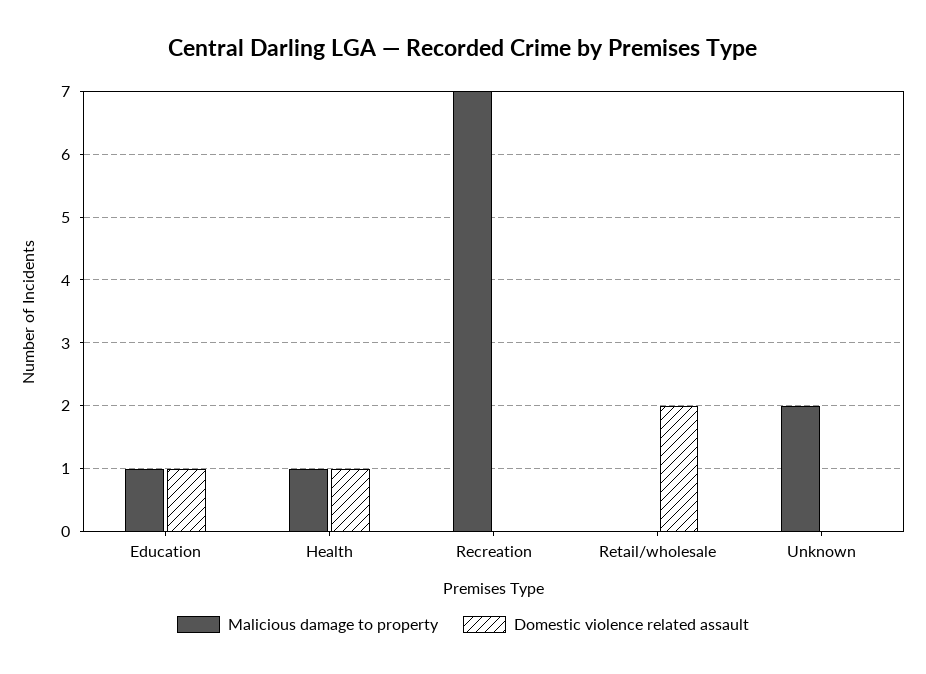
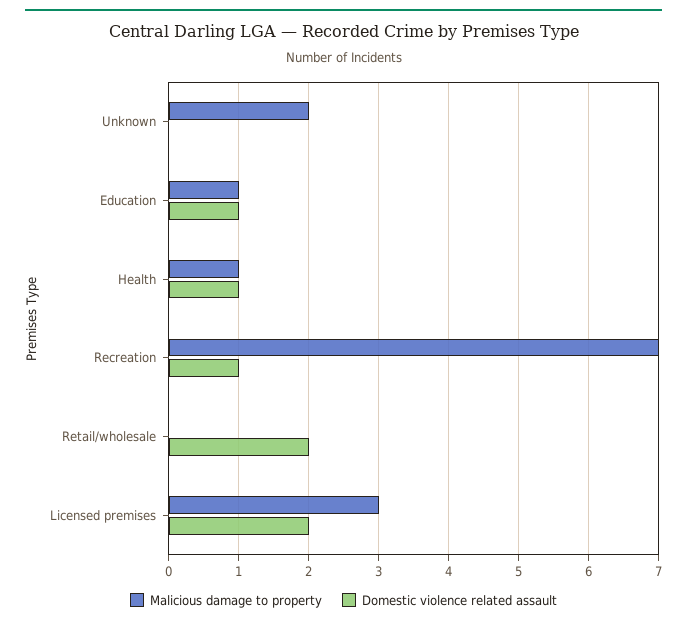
Domestic violence related assault, Recreation: 0 -> 1
Malicious damage to property, Licensed premises: none -> 3
Domestic violence related assault, Licensed premises: none -> 2

